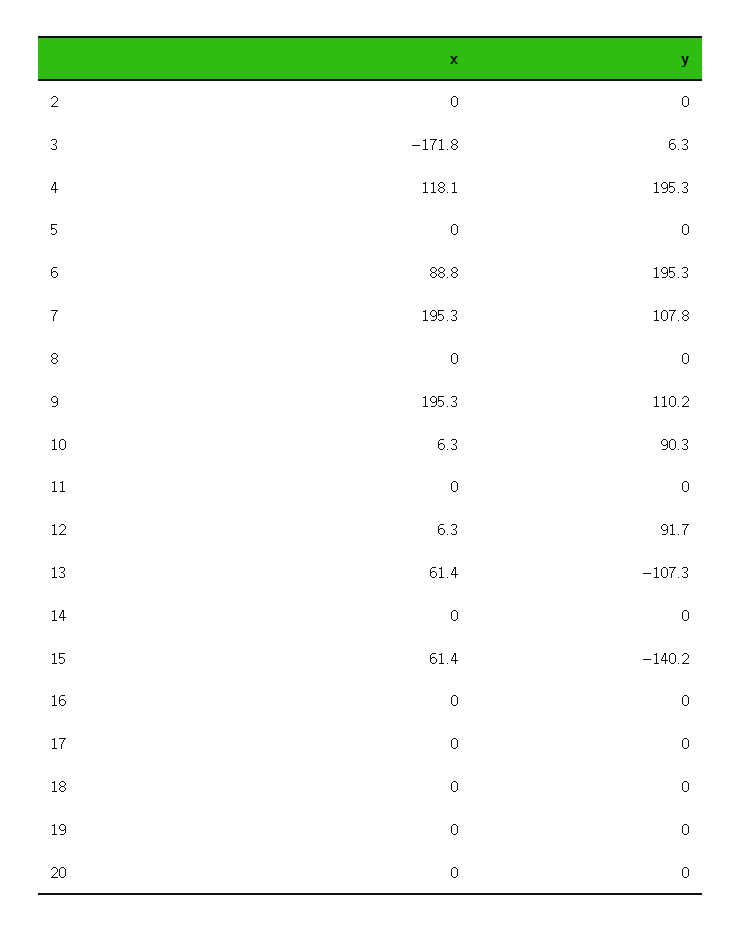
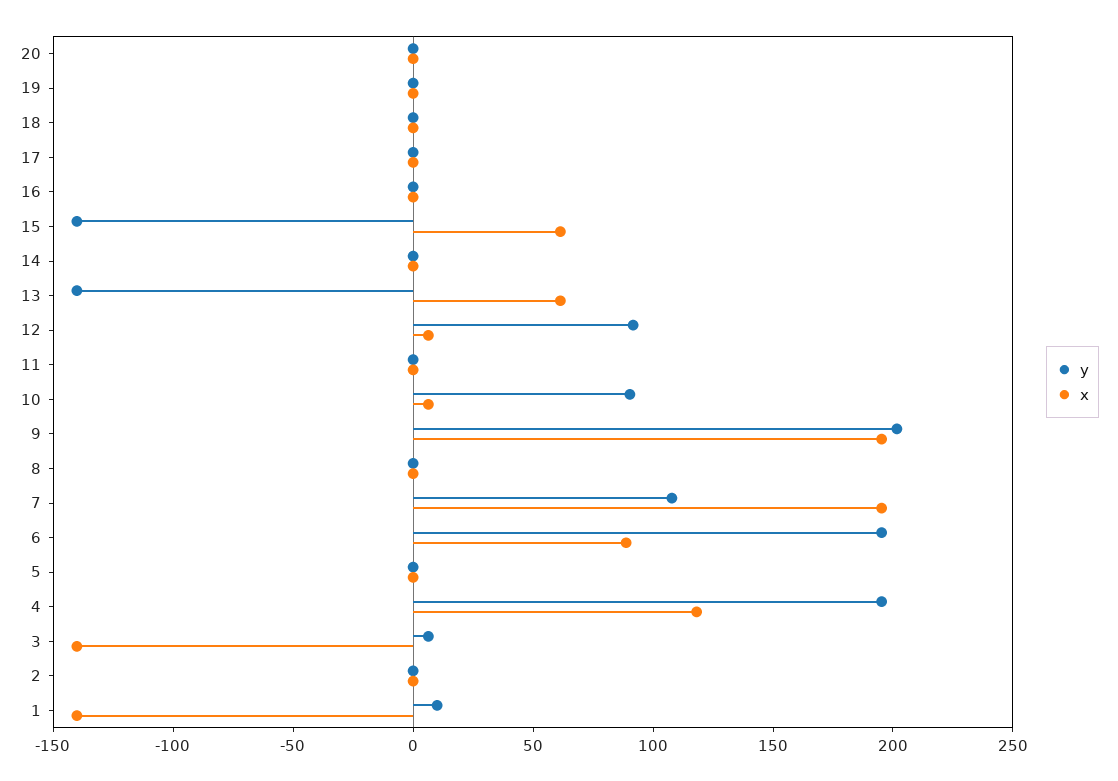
x, 3: -171.8 -> -140
y, 9: 110.2 -> 200
y, 13: -107.3 -> -140
y, 1: none -> 10
x, 1: none -> -140

